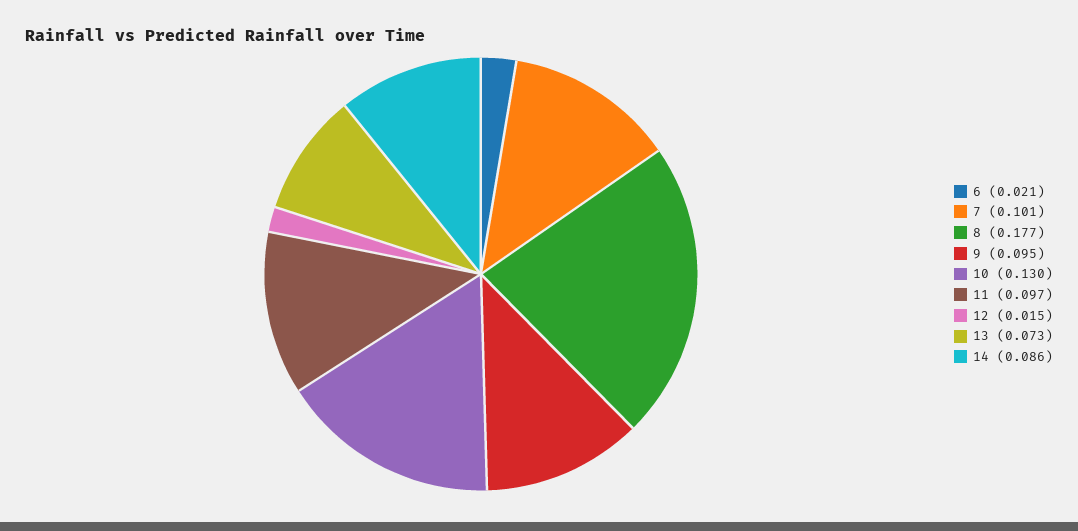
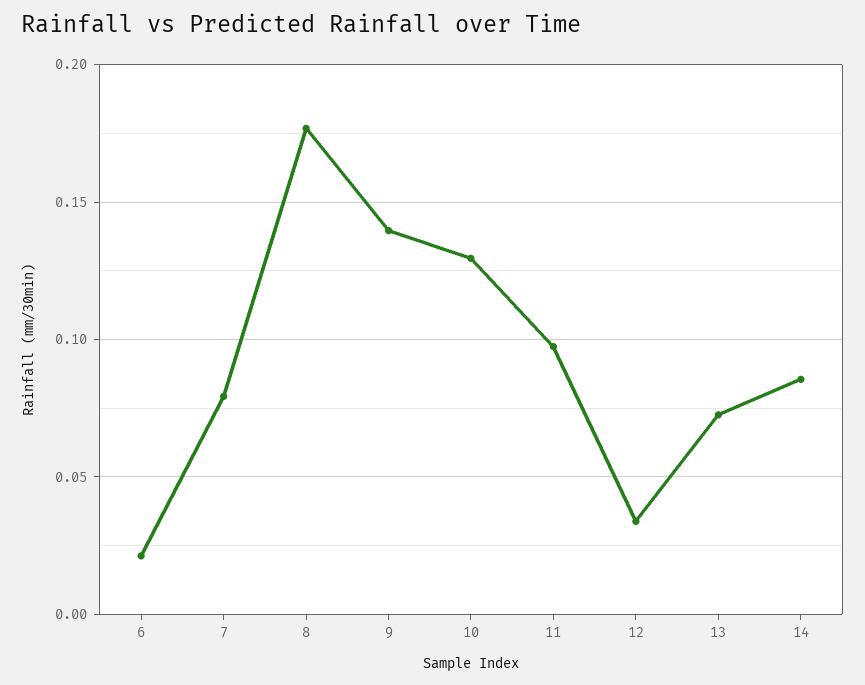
7: 0.101 -> 0.08
9: 0.095 -> 0.14
12: 0.015 -> 0.035

